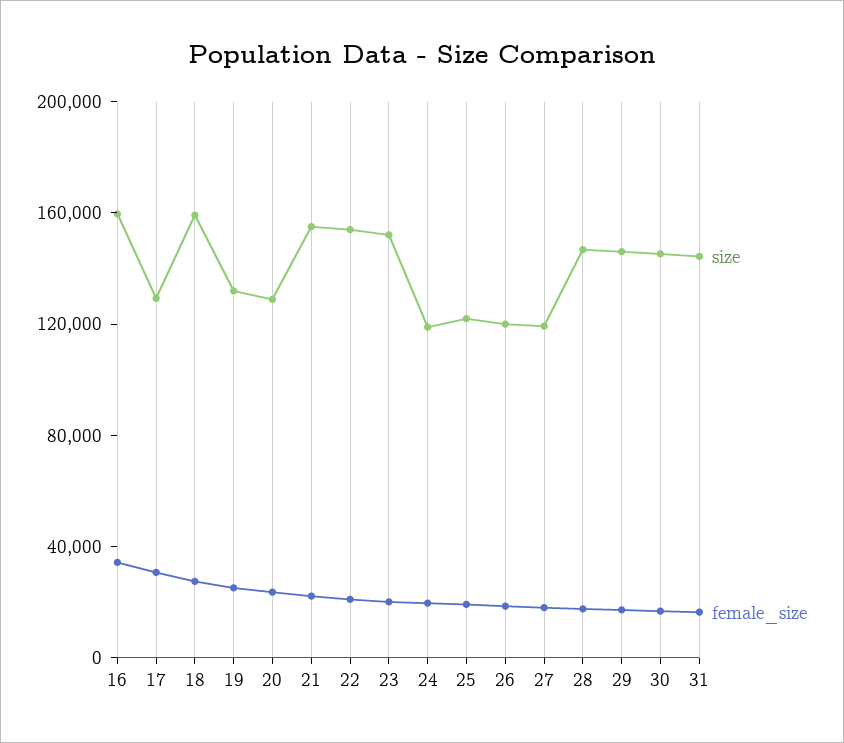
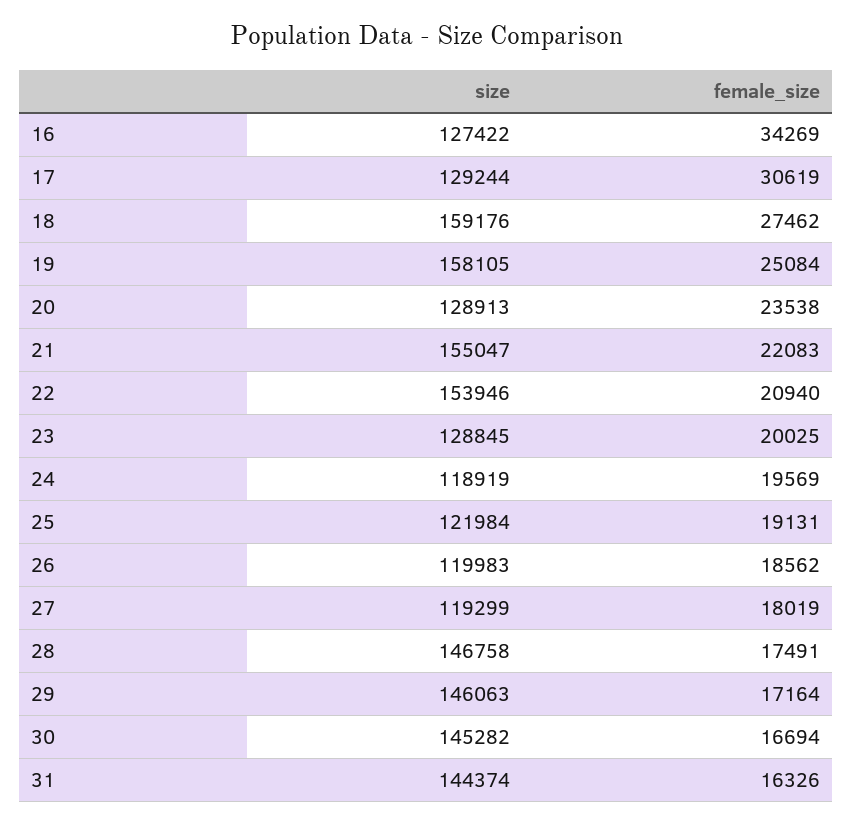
size, 16: 160000 -> 127422
size, 19: 130000 -> 158105
size, 23: 150000 -> 128845

